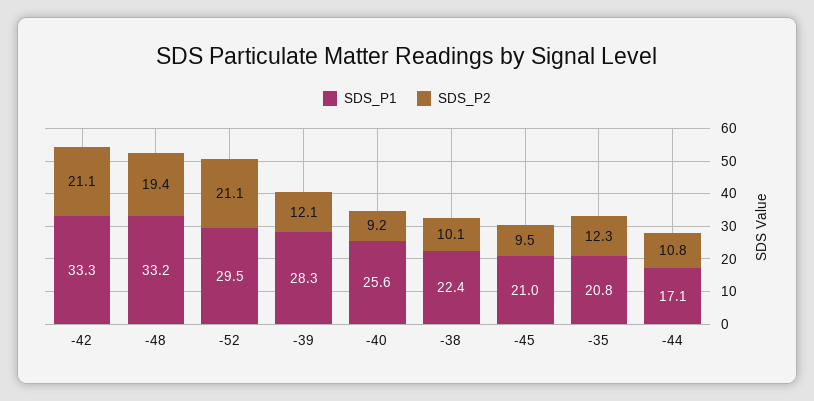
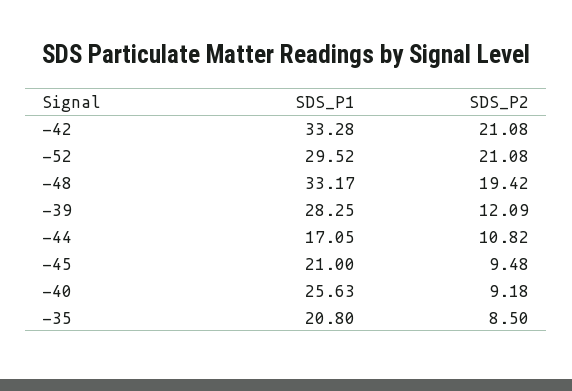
SDS_P1, -38: 22.4 -> none
SDS_P2, -38: 10.1 -> none
SDS_P2, -35: 12.3 -> 8.5

